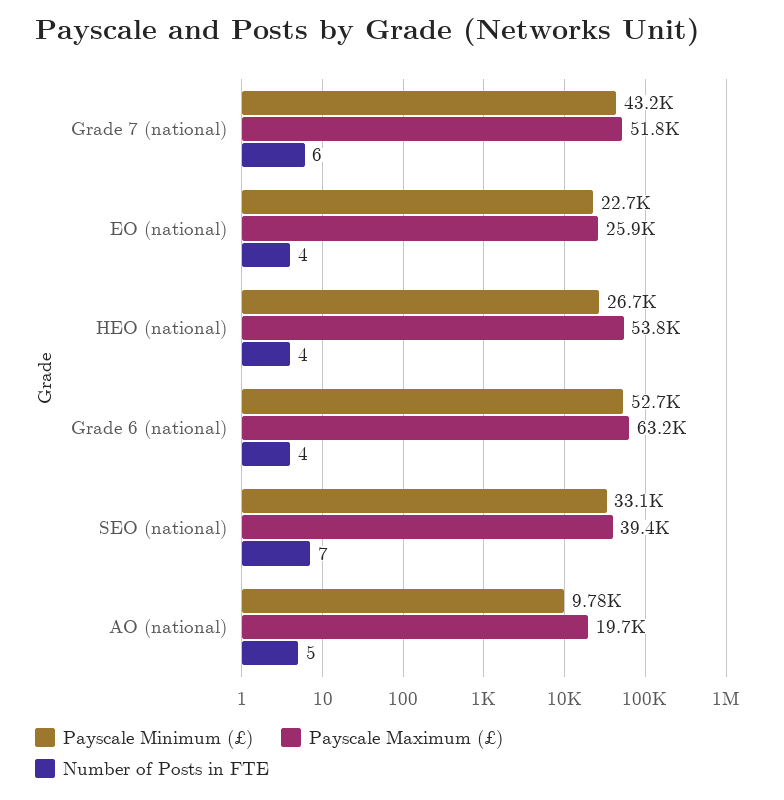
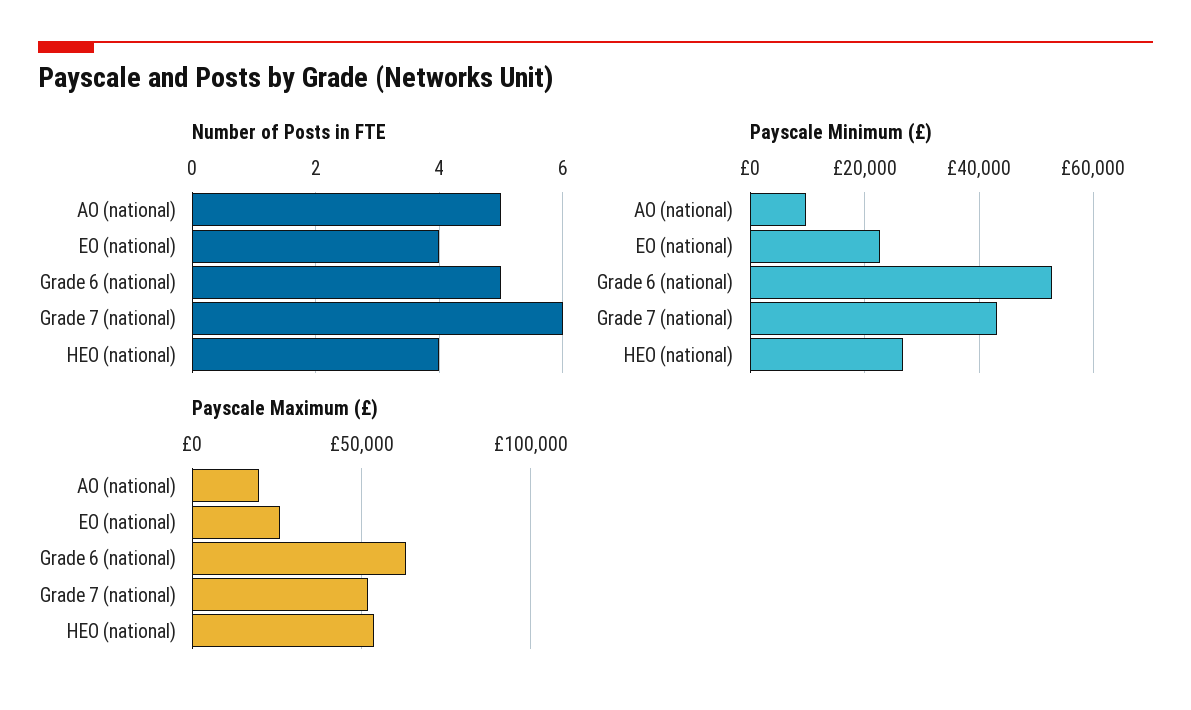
Number of Posts in FTE, Grade 6 (national): 4 -> 5
Payscale Minimum (£), SEO (national): 33100 -> none
Payscale Maximum (£), SEO (national): 39400 -> none
Number of Posts in FTE, SEO (national): 7 -> none

